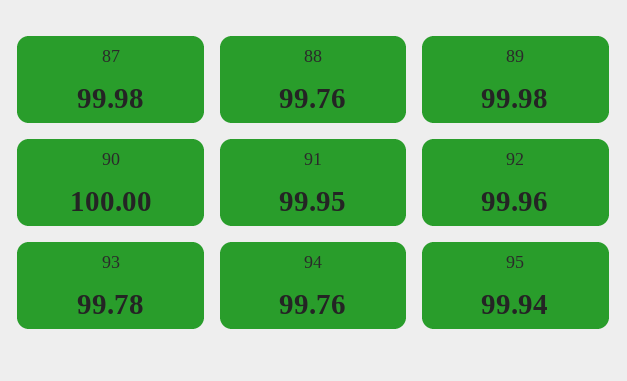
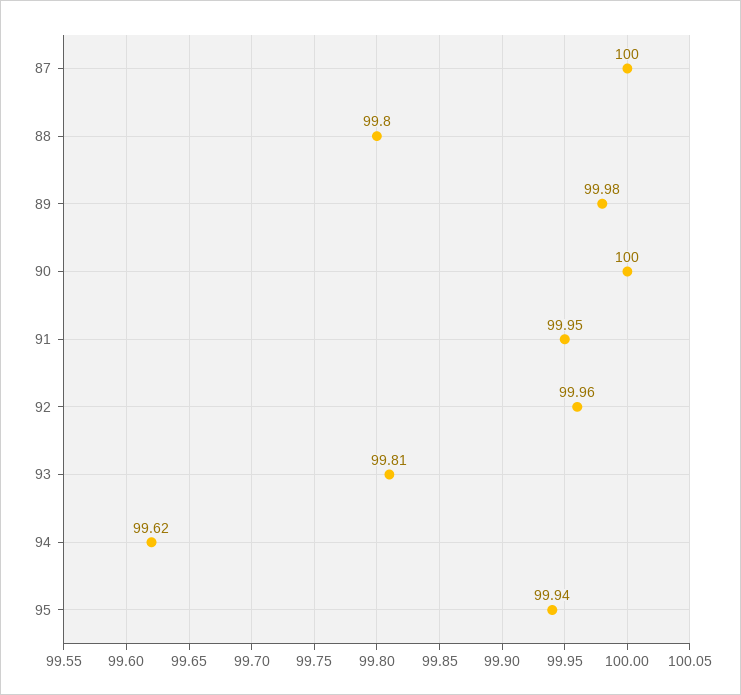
87: 99.98 -> 100
88: 99.76 -> 99.8
93: 99.78 -> 99.81
94: 99.76 -> 99.62

